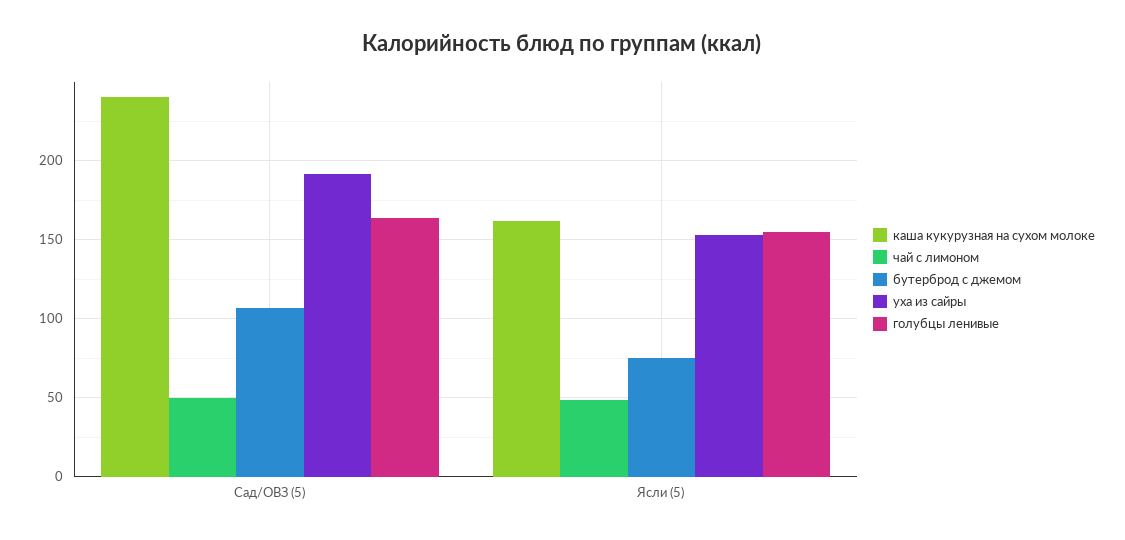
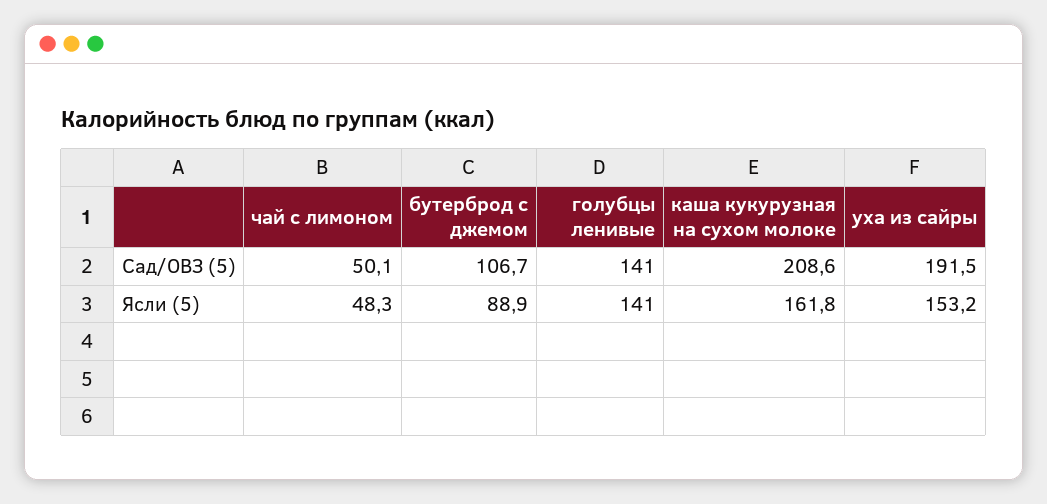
каша кукурузная на сухом молоке, Сад/ОВЗ (5): 240 -> 208.6
голубцы ленивые, Сад/ОВЗ (5): 165 -> 141
бутерброд с джемом, Ясли (5): 75 -> 88.9
голубцы ленивые, Ясли (5): 155 -> 141

